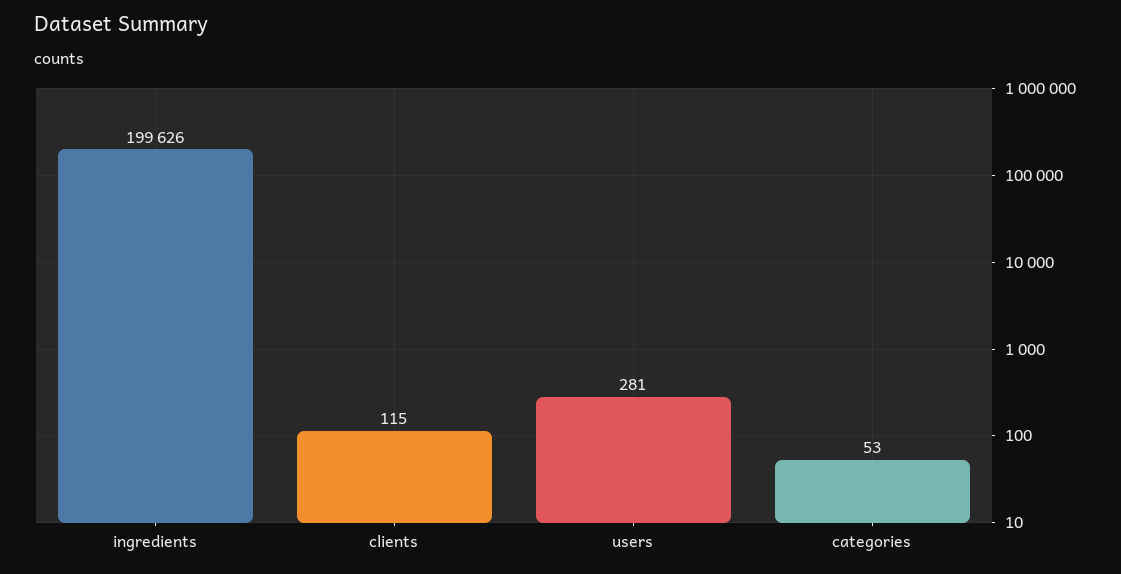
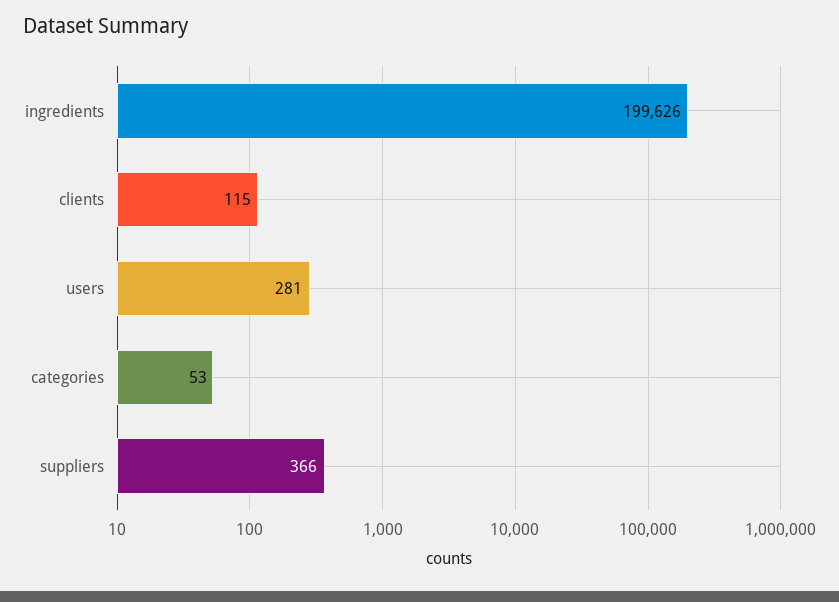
suppliers: none -> 366

